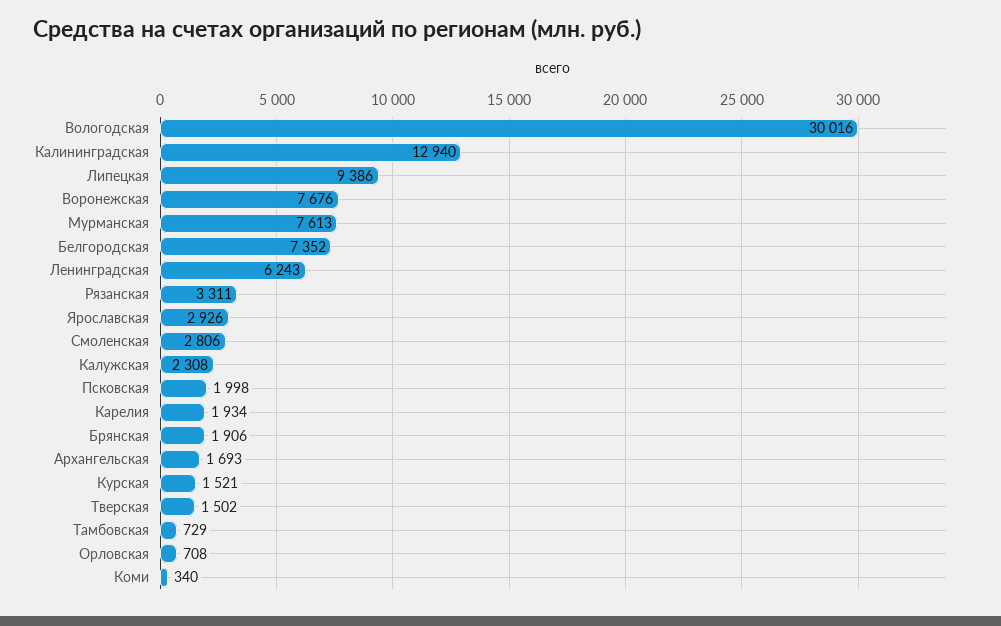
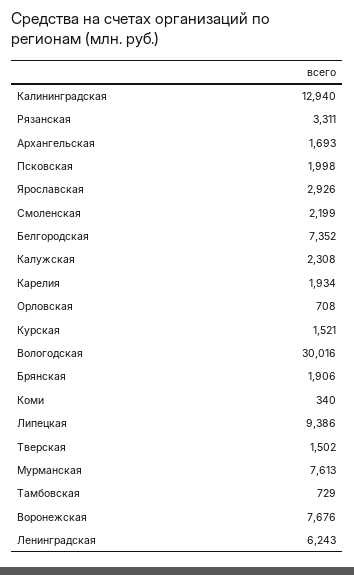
Смоленская: 2806 -> 2199

